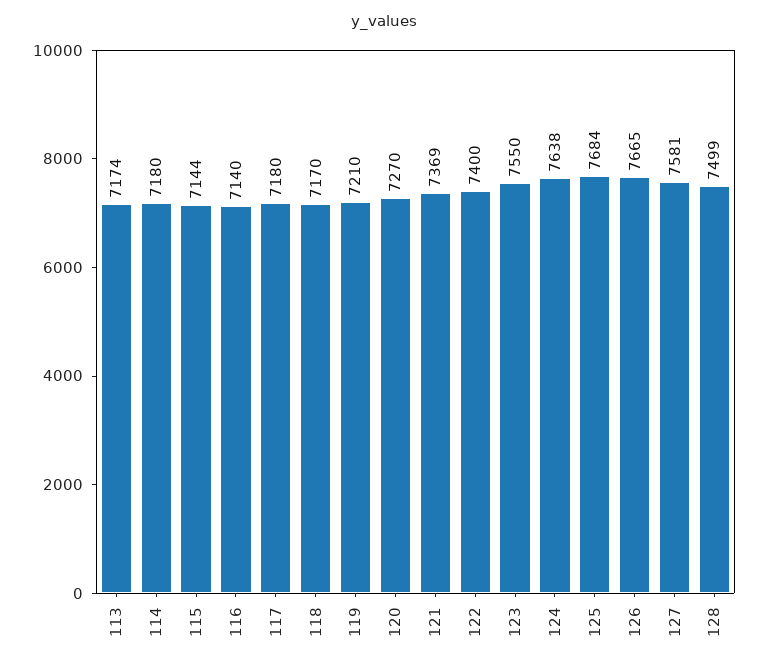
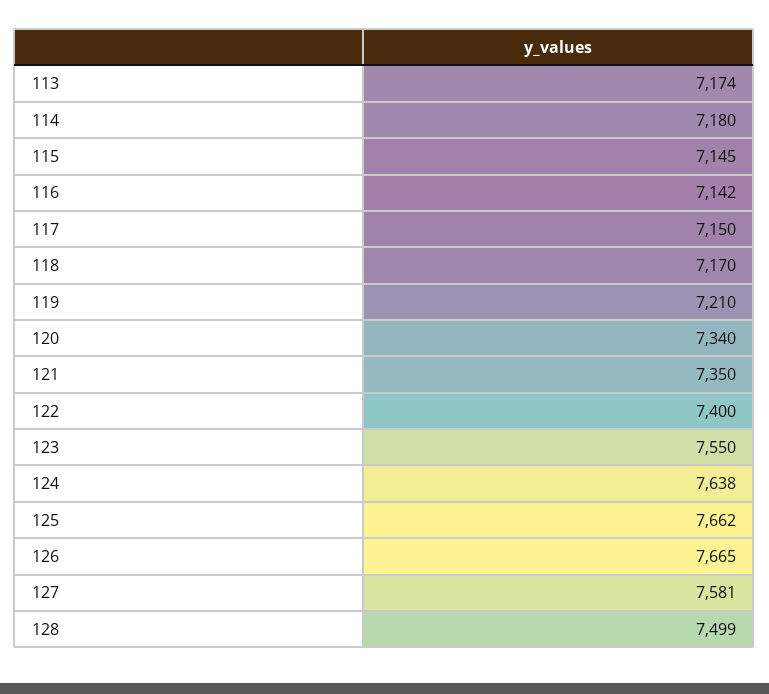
115: 7144 -> 7145
116: 7140 -> 7142
117: 7180 -> 7150
120: 7270 -> 7340
121: 7369 -> 7350
125: 7684 -> 7662

